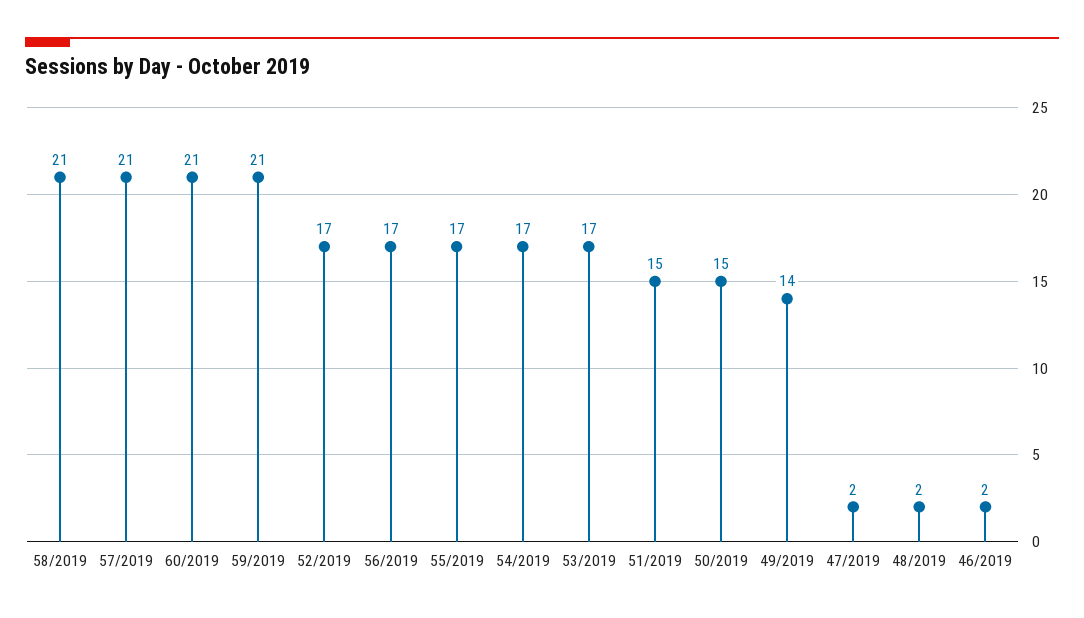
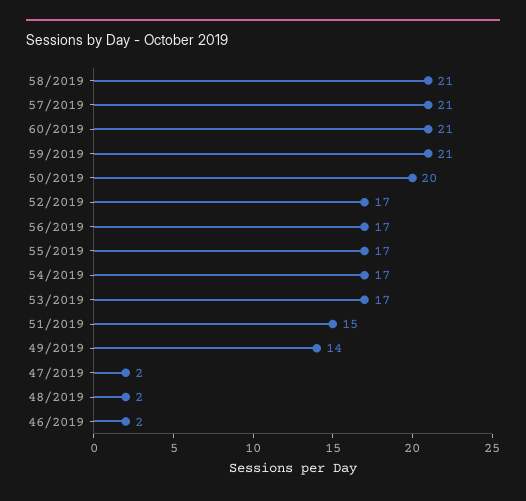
50/2019: 15 -> 20

